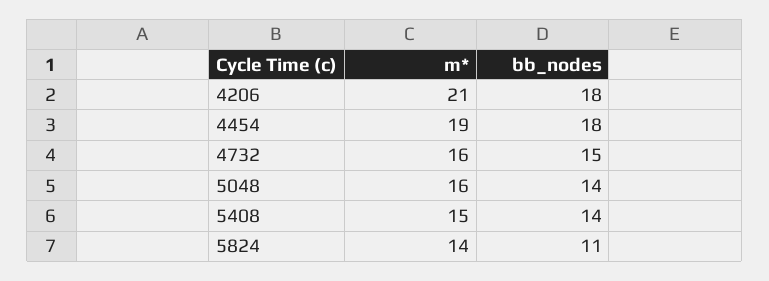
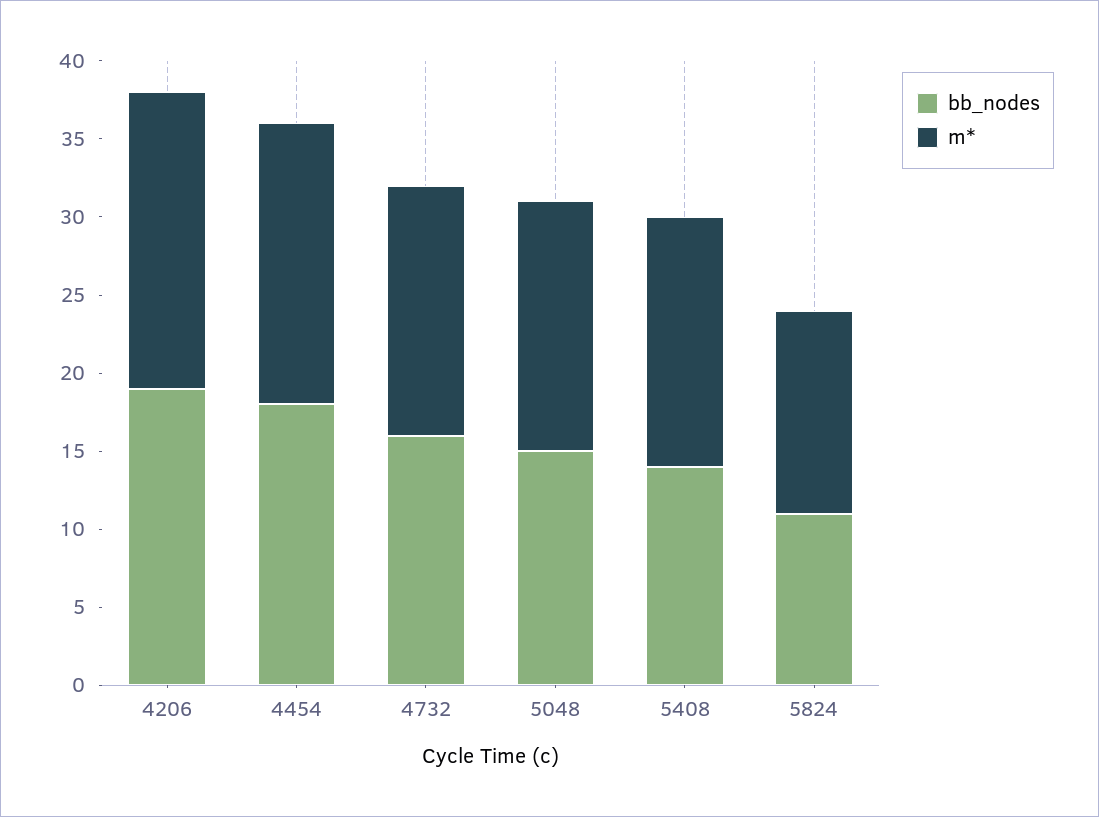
m*, 4206: 21 -> 19
bb_nodes, 4206: 18 -> 19
m*, 4454: 19 -> 18
bb_nodes, 4732: 15 -> 16
bb_nodes, 5048: 14 -> 15
m*, 5408: 15 -> 16
m*, 5824: 14 -> 13

